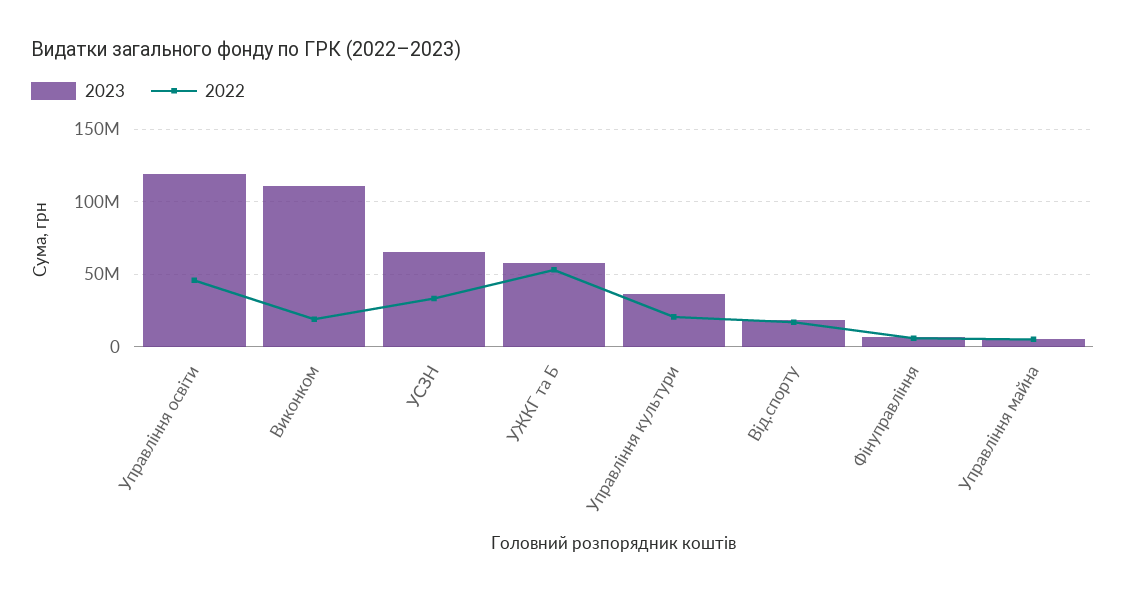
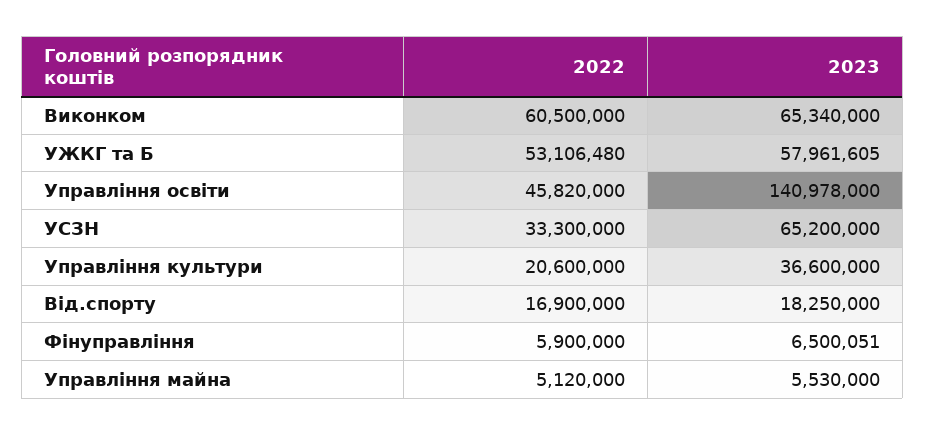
2023, Управління освіти: 120000000 -> 140978000
2023, Виконком: 110000000 -> 65340000
2022, Виконком: 20000000 -> 60500000

